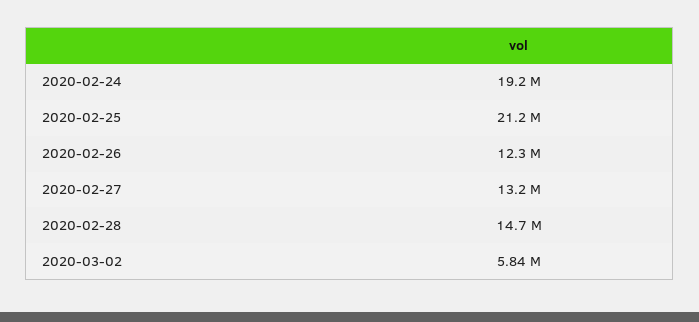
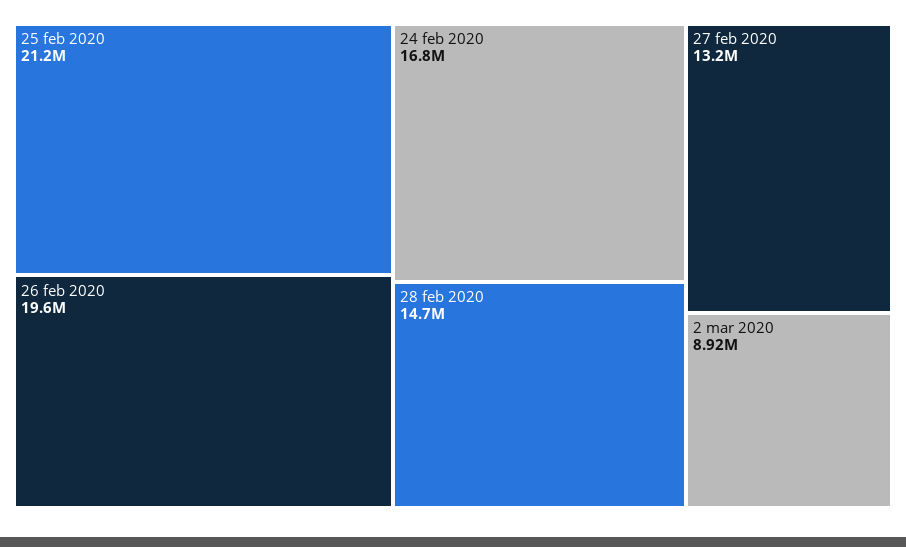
2020-02-24: 19200000 -> 16800000
2020-02-26: 12300000 -> 19600000
2020-03-02: 5840000 -> 8920000

